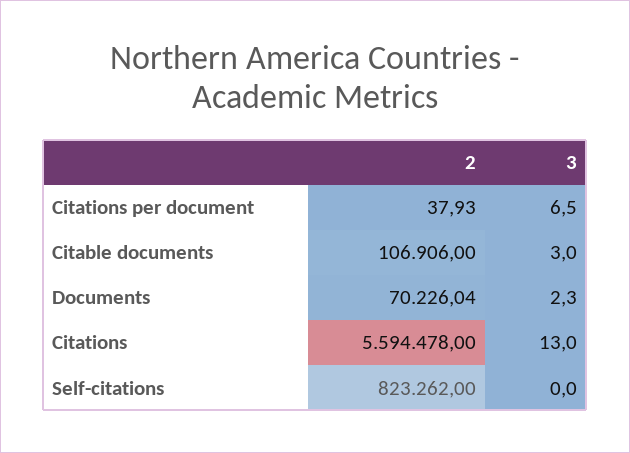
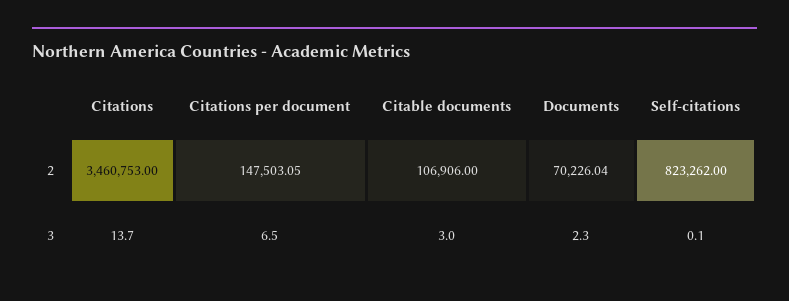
2, Citations per document: 37.93 -> 147503.05
2, Citations: 5594478 -> 3460753
3, Citations: 13 -> 13.7
3, Self-citations: 0 -> 0.1

